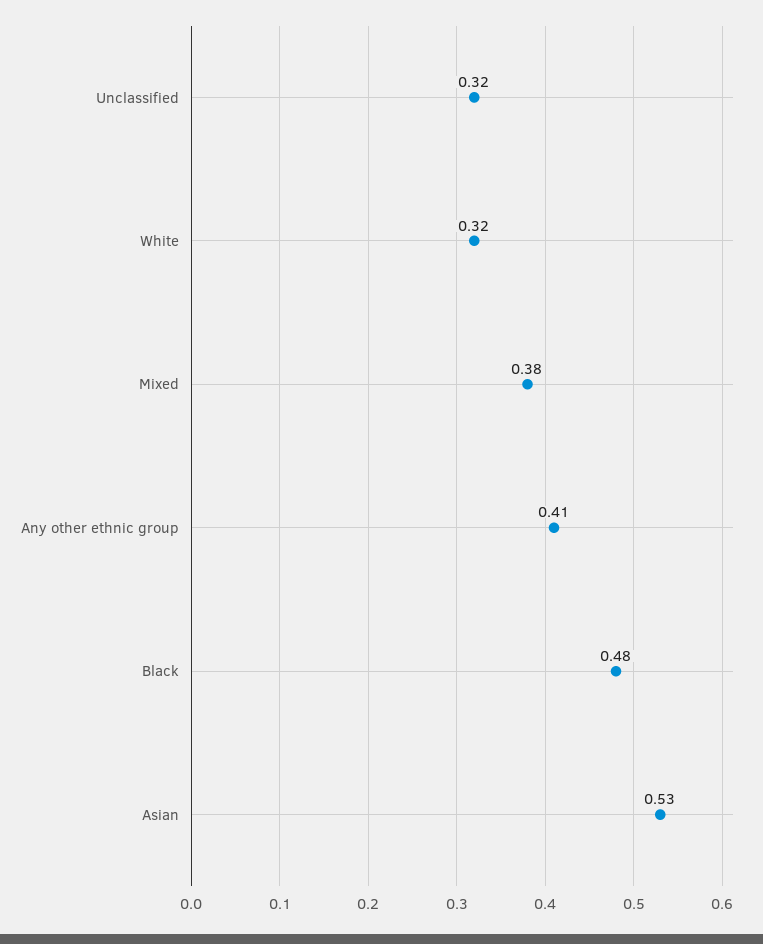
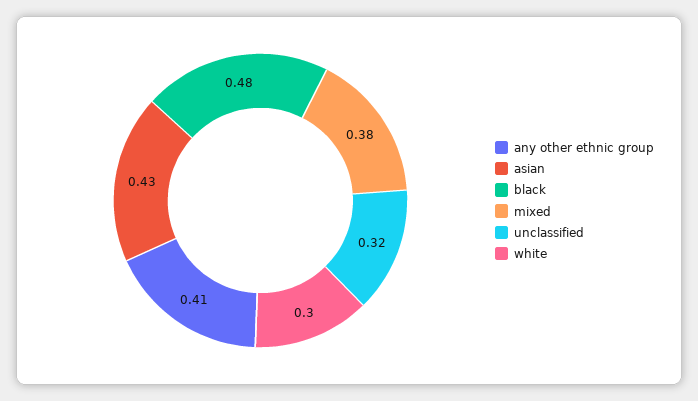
White: 0.32 -> 0.3
Asian: 0.53 -> 0.43

